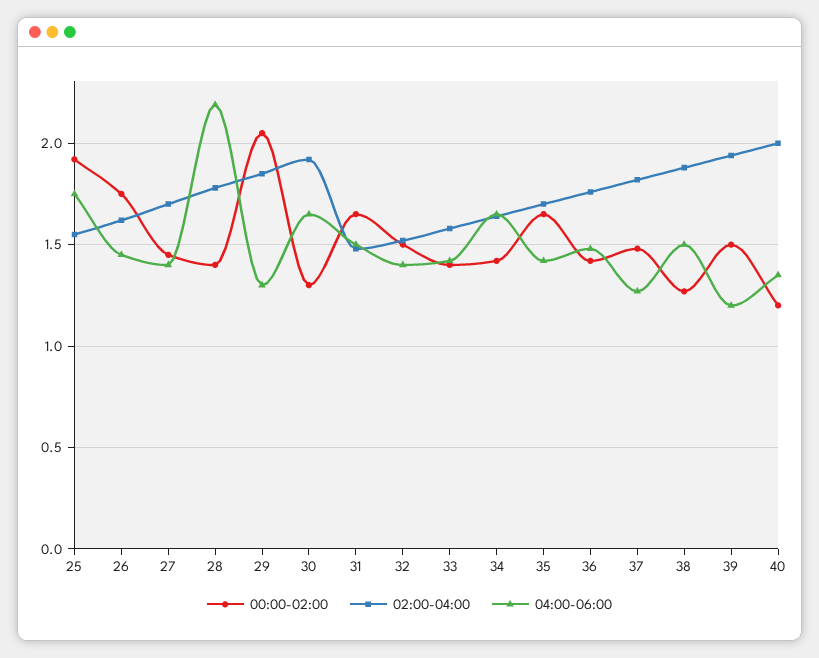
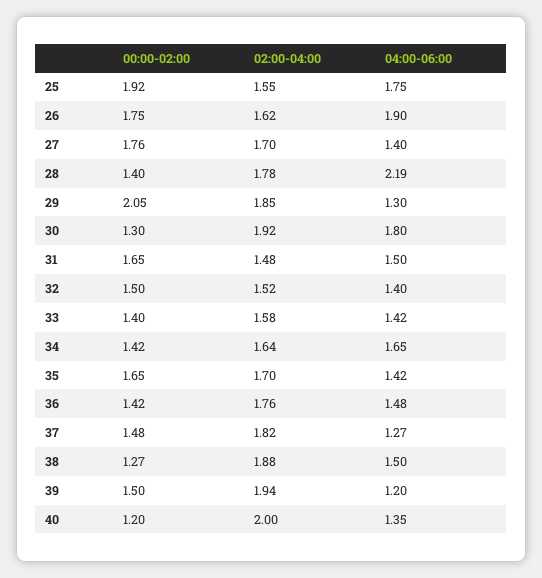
04:00-06:00, 26: 1.45 -> 1.9
00:00-02:00, 27: 1.45 -> 1.76
04:00-06:00, 30: 1.65 -> 1.8

